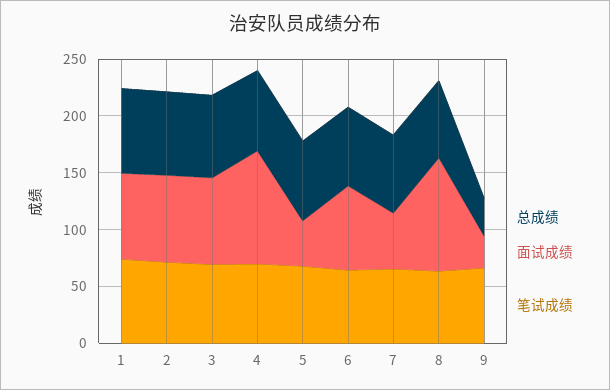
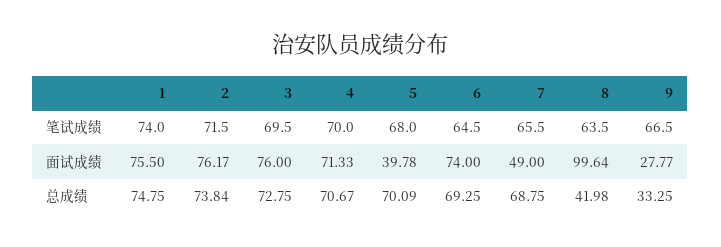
面试成绩, 4: 100 -> 71.33
总成绩, 8: 70 -> 41.98

